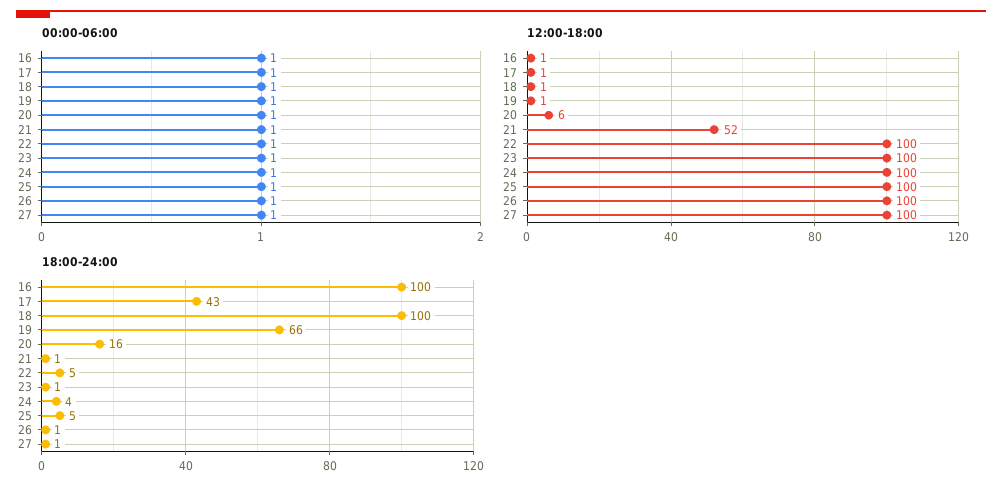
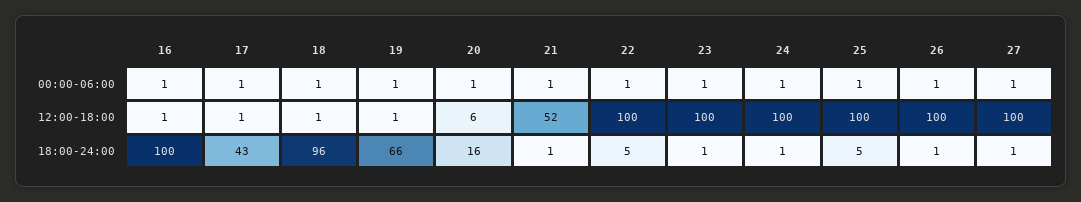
18:00-24:00, 18: 100 -> 96
18:00-24:00, 24: 4 -> 1

